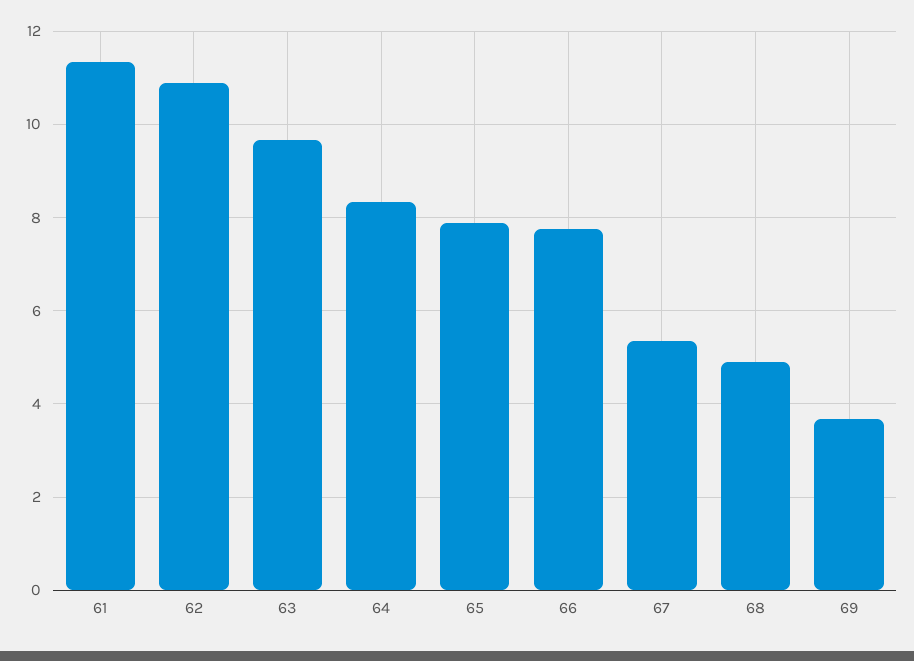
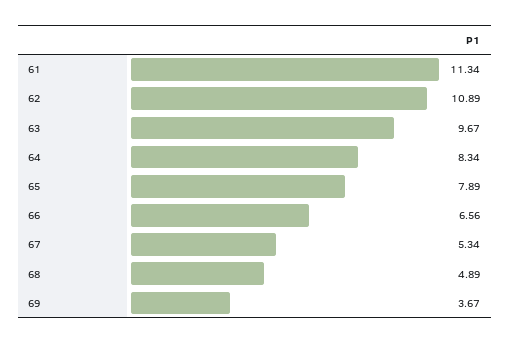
66: 7.8 -> 6.56

